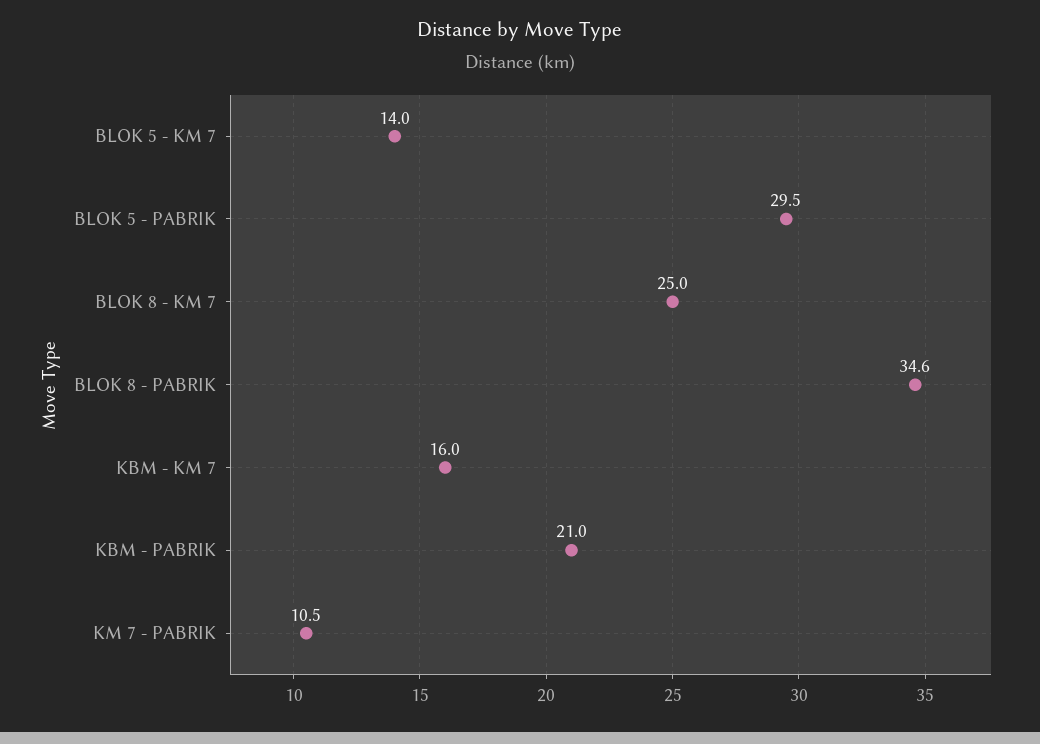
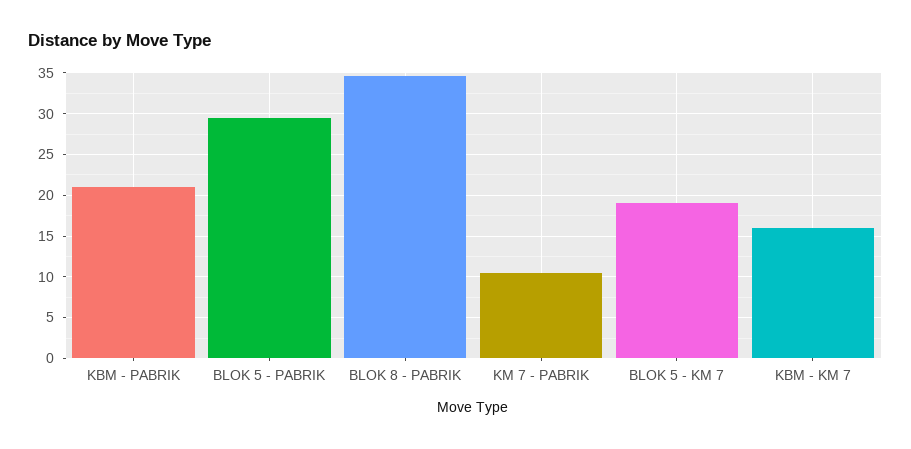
BLOK 5 - KM 7: 14 -> 19
BLOK 8 - KM 7: 25 -> none

